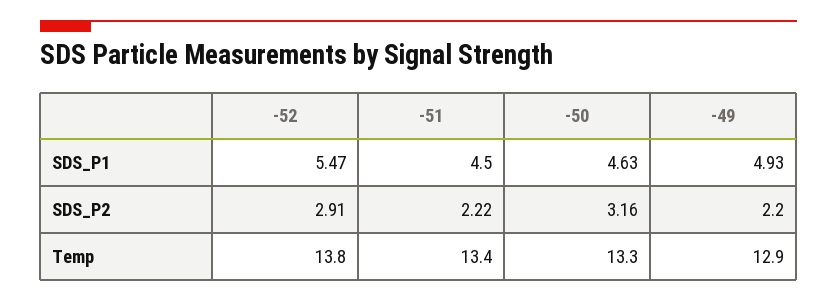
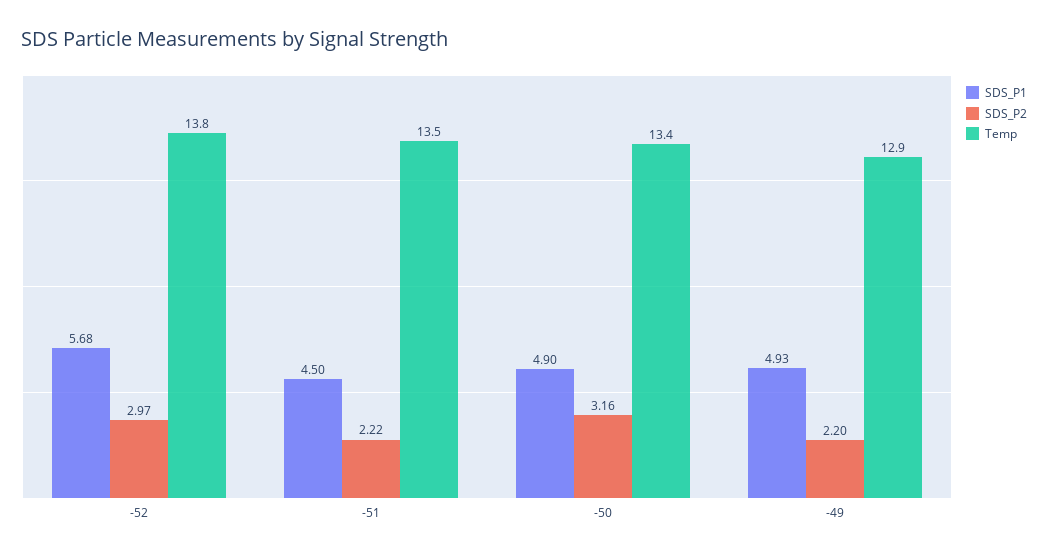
SDS_P1, -52: 5.47 -> 5.68
SDS_P1, -50: 4.63 -> 4.9
SDS_P2, -52: 2.91 -> 2.97
Temp, -51: 13.4 -> 13.5
Temp, -50: 13.3 -> 13.4

